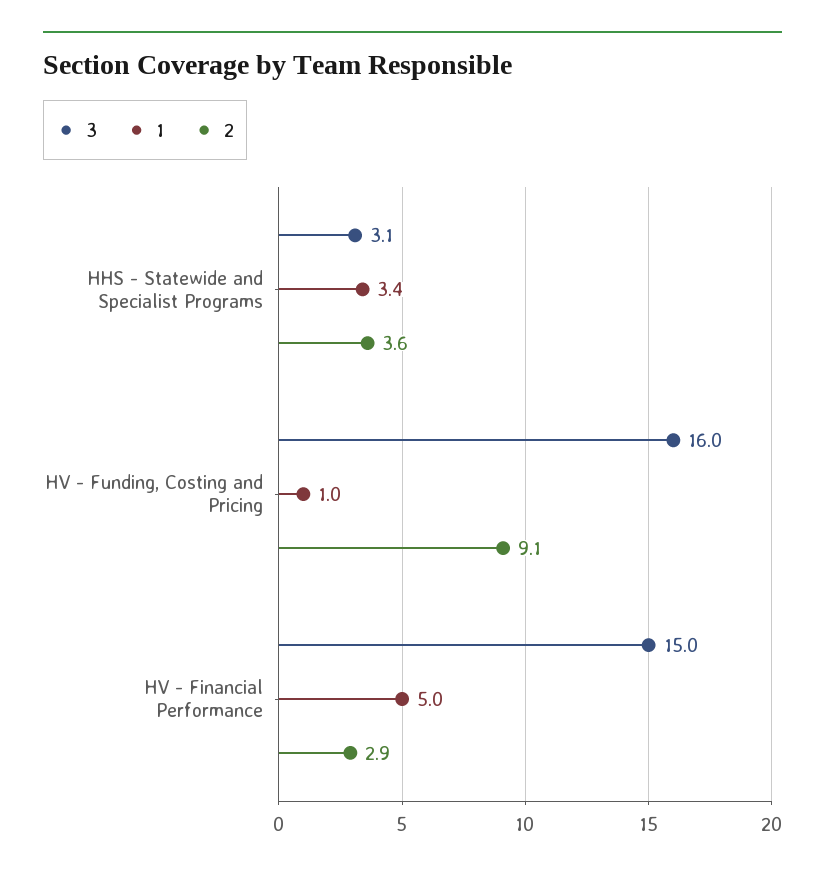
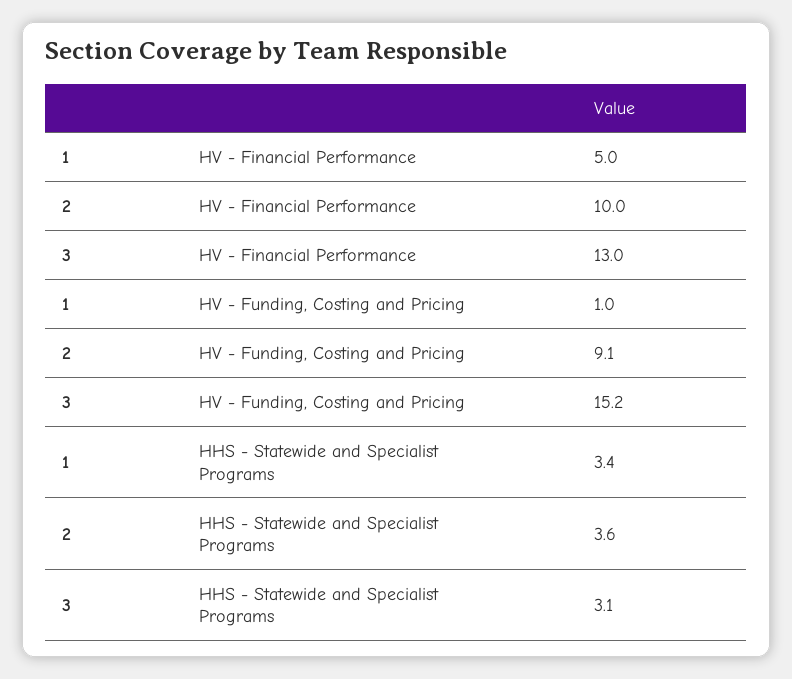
3, HV - Funding, Costing and Pricing: 16 -> 15.2
3, HV - Financial Performance: 15 -> 13
2, HV - Financial Performance: 2.9 -> 10

